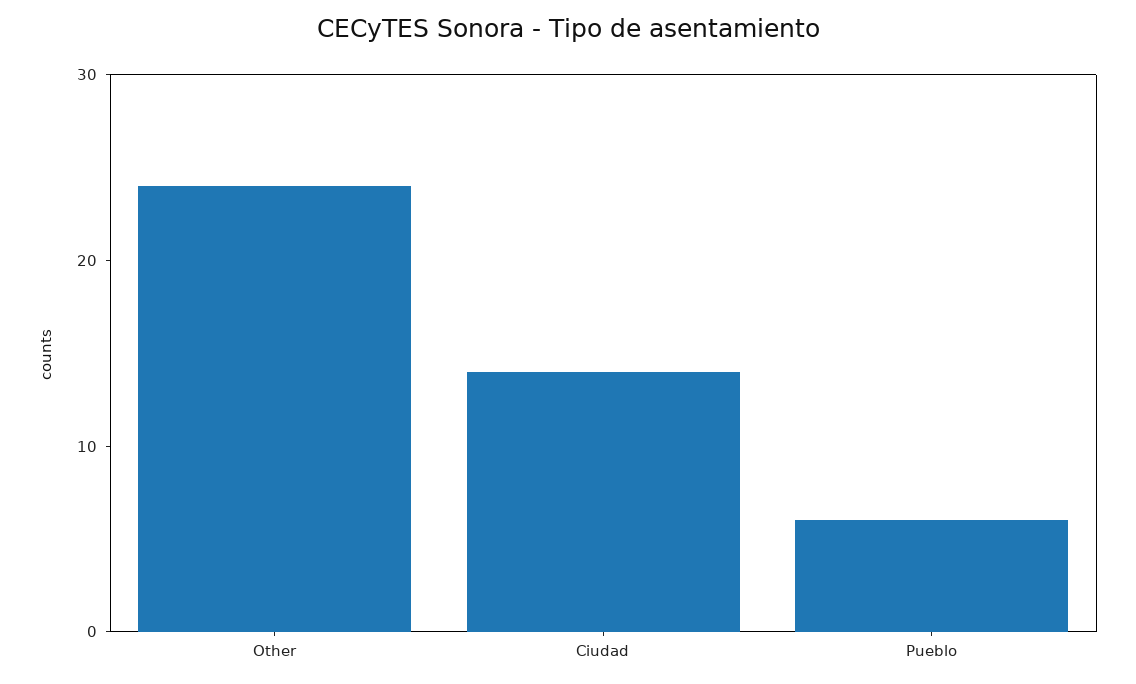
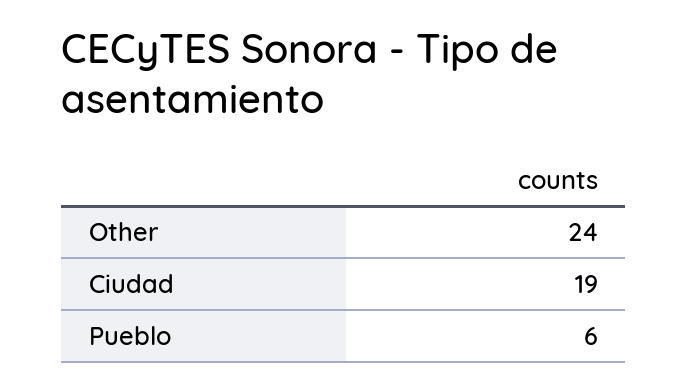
Ciudad: 14 -> 19

